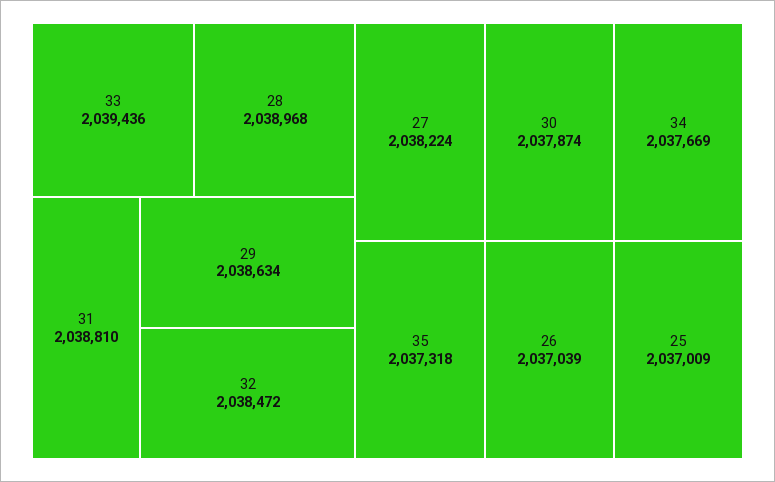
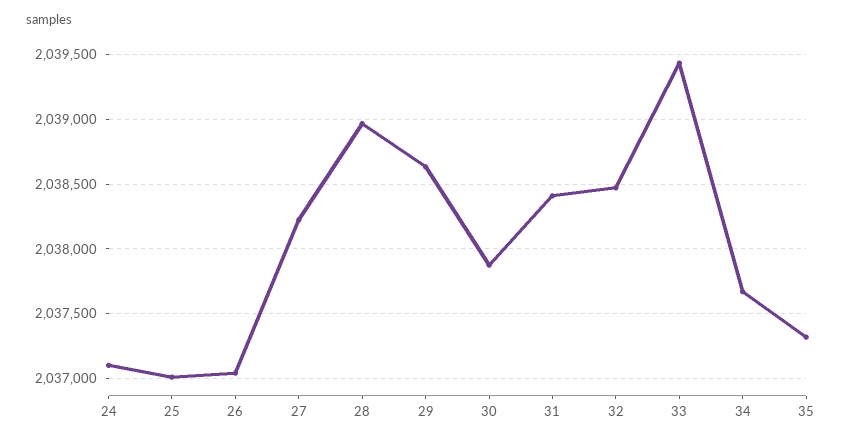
31: 2038810 -> 2038400
24: none -> 2037100

